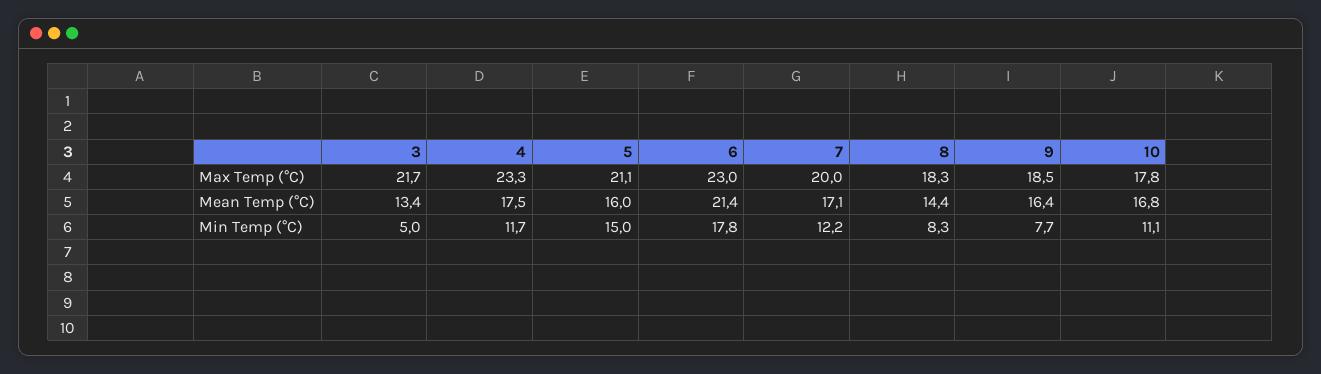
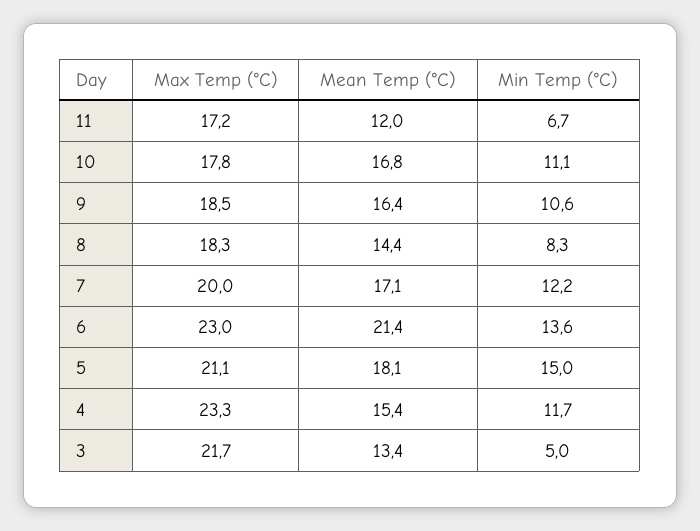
4, Mean Temp (°C): 17.5 -> 15.4
5, Mean Temp (°C): 16 -> 18.1
6, Min Temp (°C): 17.8 -> 13.6
9, Min Temp (°C): 7.7 -> 10.6
11, Max Temp (°C): none -> 17.2
11, Mean Temp (°C): none -> 12
11, Min Temp (°C): none -> 6.7

